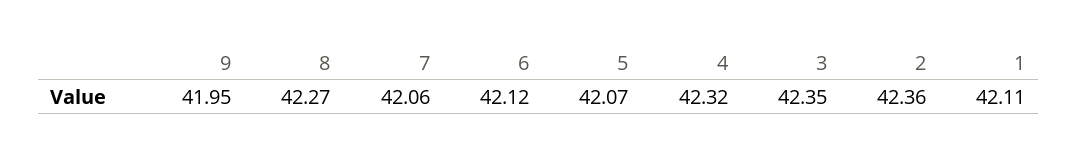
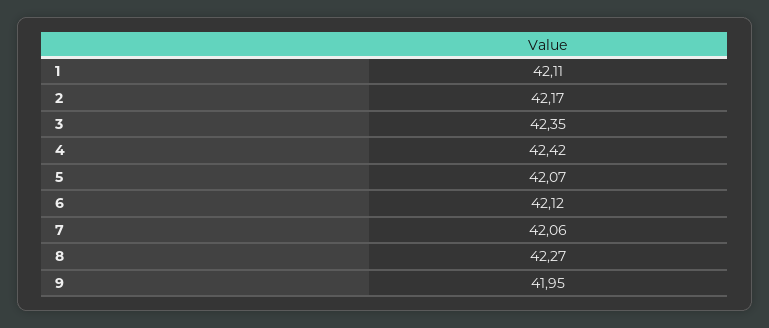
4: 42.32 -> 42.42
2: 42.36 -> 42.17

